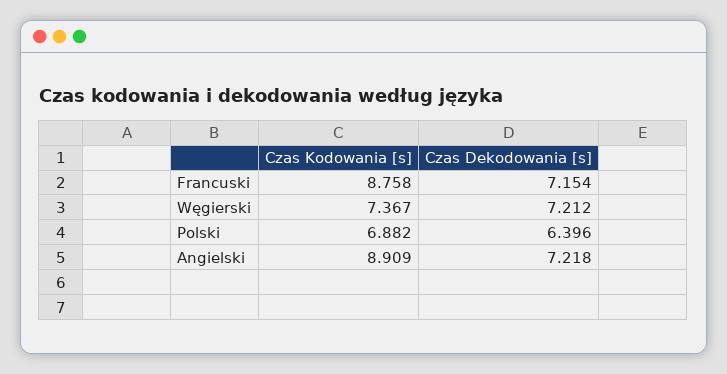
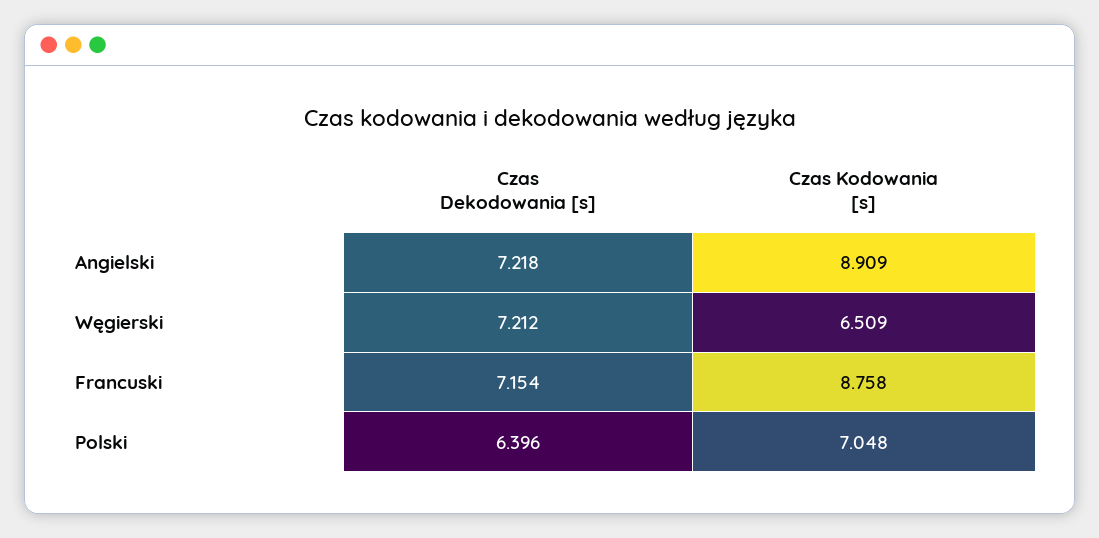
Czas Kodowania [s], Węgierski: 7.367 -> 6.509
Czas Kodowania [s], Polski: 6.882 -> 7.048

